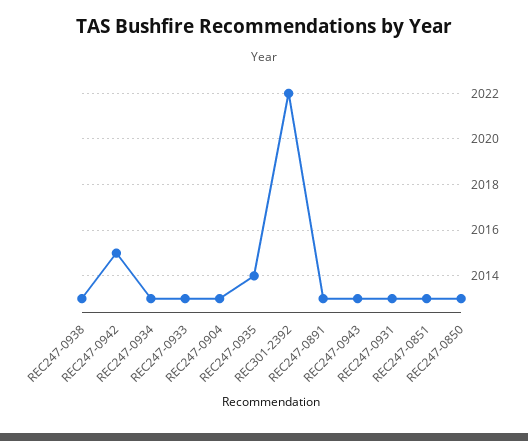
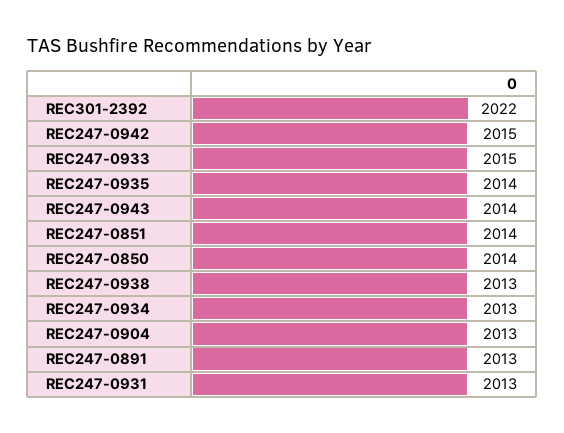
REC247-0933: 2013 -> 2015
REC247-0943: 2013 -> 2014
REC247-0851: 2013 -> 2014
REC247-0850: 2013 -> 2014

